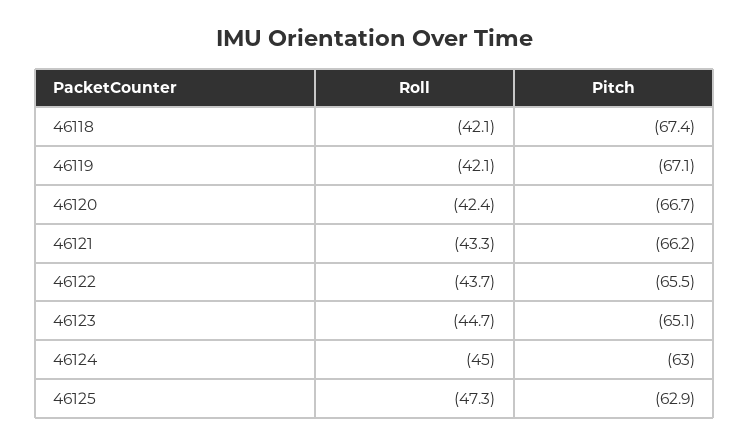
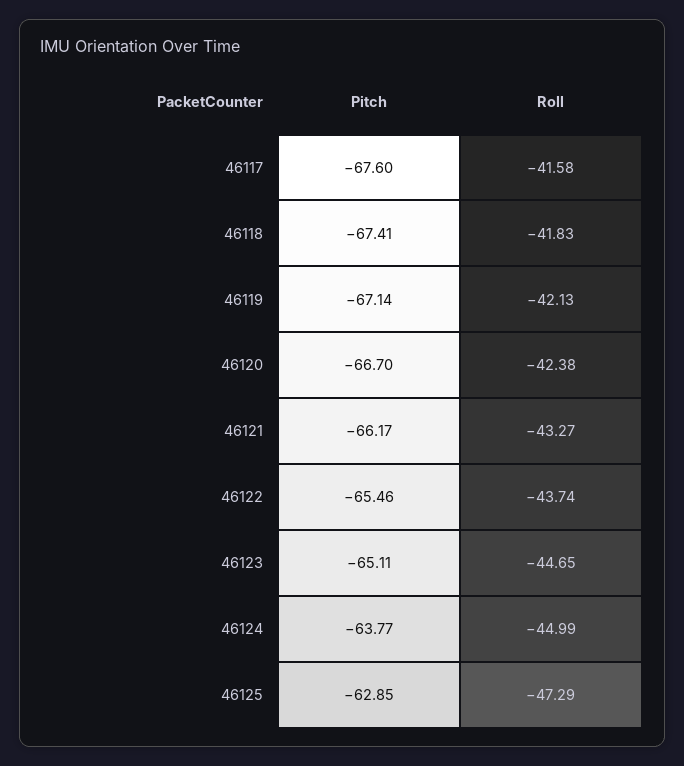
Roll, 46118: -42.1 -> -41.83
Pitch, 46124: -63 -> -63.77
Pitch, 46117: none -> -67.6
Roll, 46117: none -> -41.58

